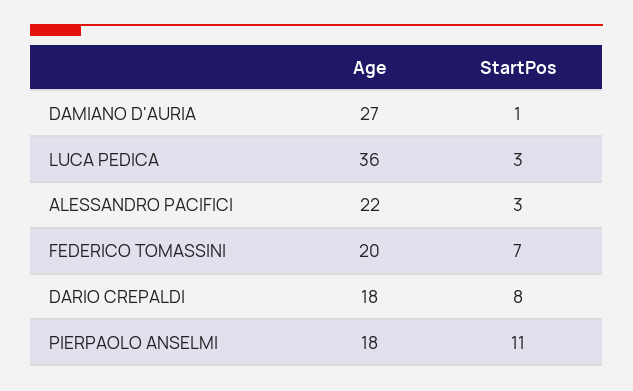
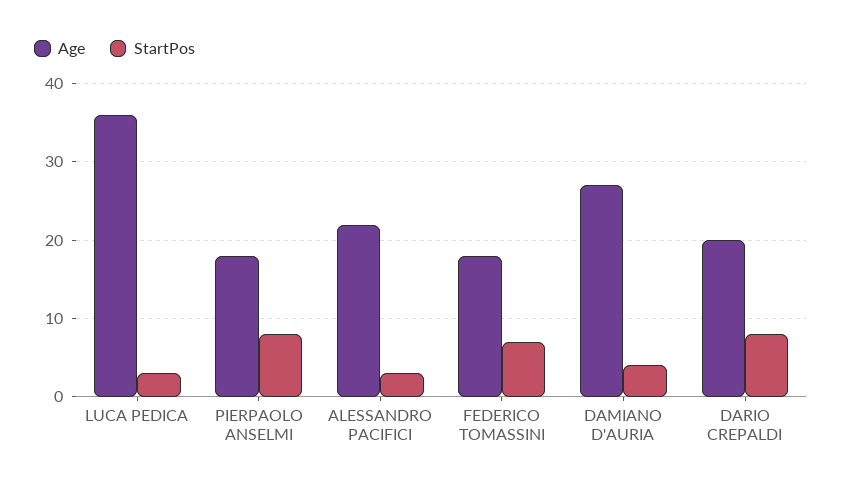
StartPos, DAMIANO D'AURIA: 1 -> 4
Age, FEDERICO TOMASSINI: 20 -> 18
Age, DARIO CREPALDI: 18 -> 20
StartPos, PIERPAOLO ANSELMI: 11 -> 8

